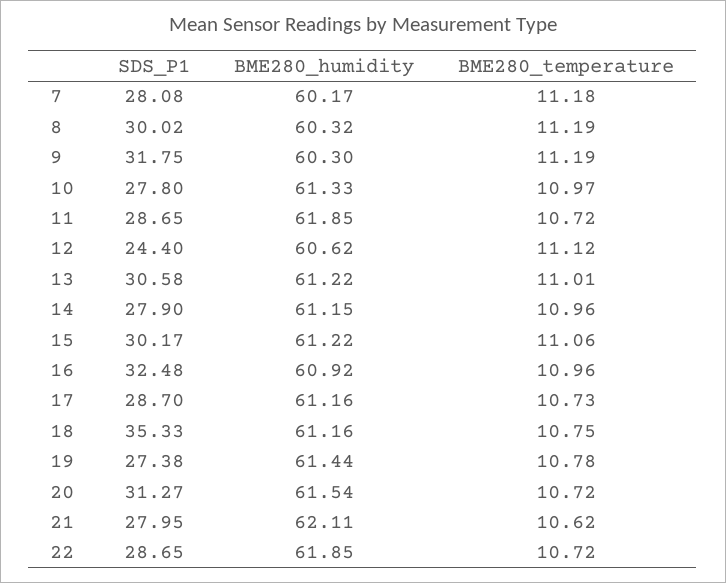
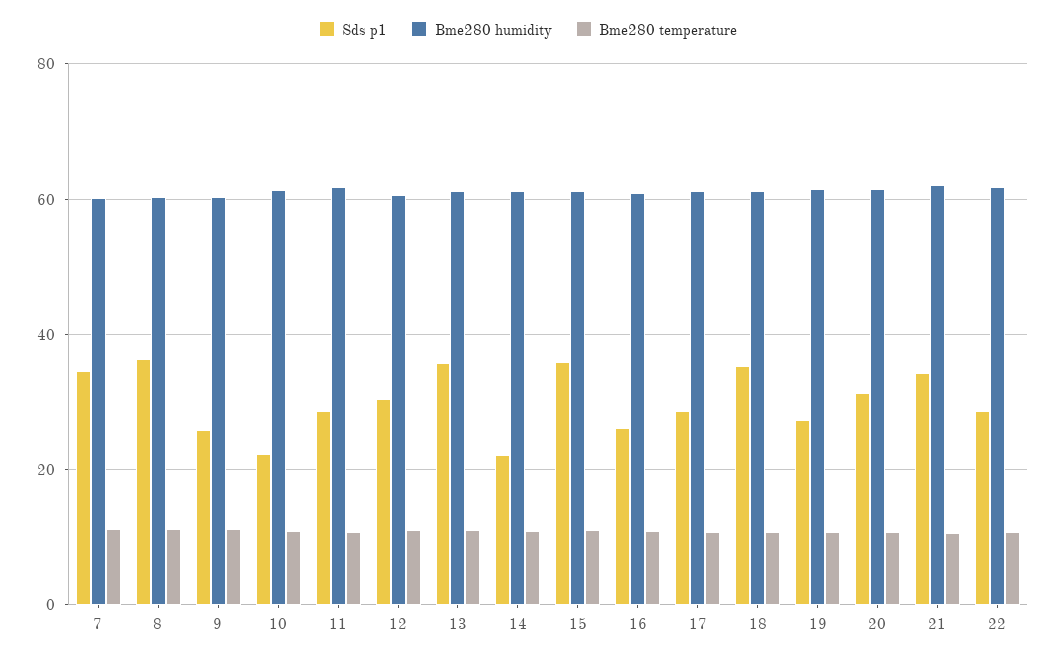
SDS_P1, 7: 28.08 -> 34
SDS_P1, 8: 30.02 -> 36
SDS_P1, 9: 31.75 -> 26
SDS_P1, 10: 27.8 -> 22
SDS_P1, 12: 24.4 -> 30
SDS_P1, 13: 30.58 -> 36
SDS_P1, 14: 27.9 -> 22
SDS_P1, 15: 30.17 -> 36
SDS_P1, 16: 32.48 -> 26
SDS_P1, 21: 27.95 -> 34

